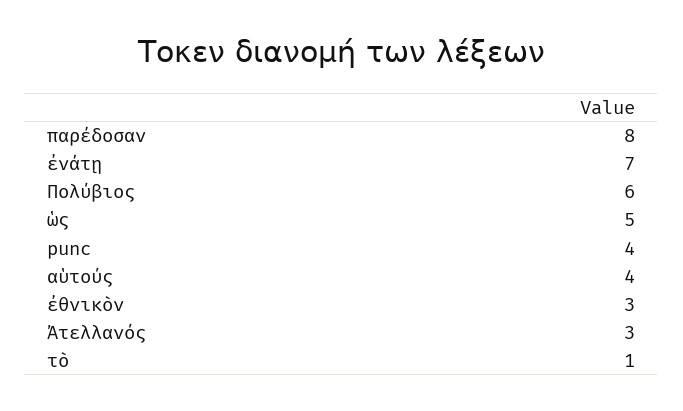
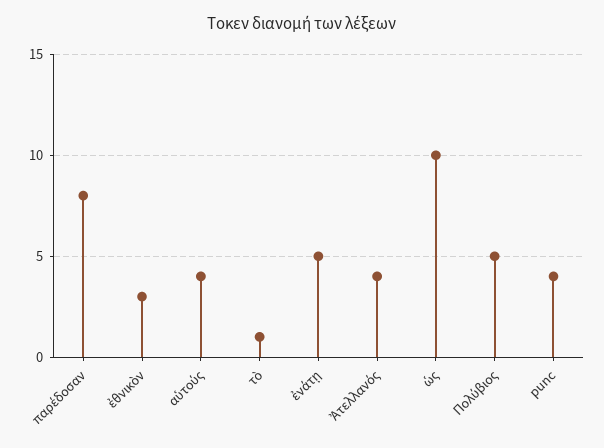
ἐνάτῃ: 7 -> 5
Πολύβιος: 6 -> 5
ὡς: 5 -> 10
Ἀτελλανός: 3 -> 4

